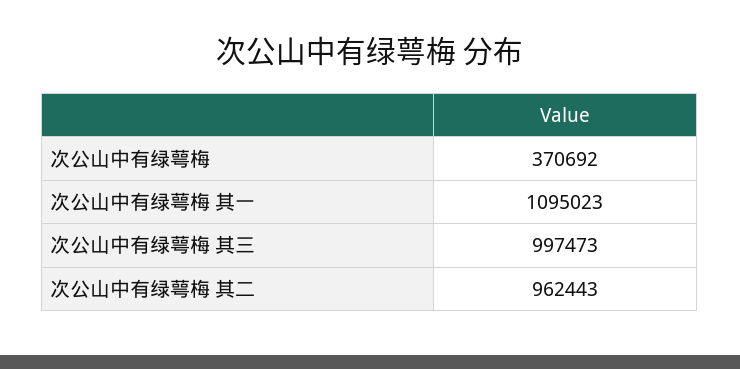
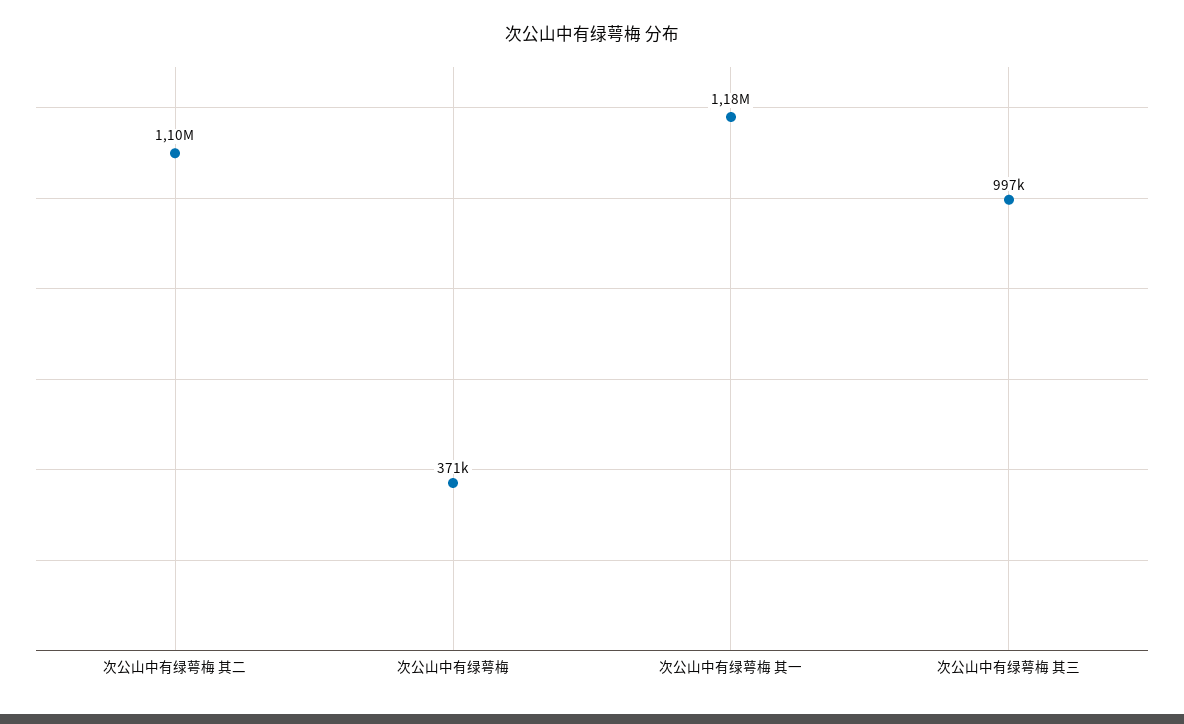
次公山中有绿萼梅 其一: 1095023 -> 1180000
次公山中有绿萼梅 其二: 962443 -> 1100000

